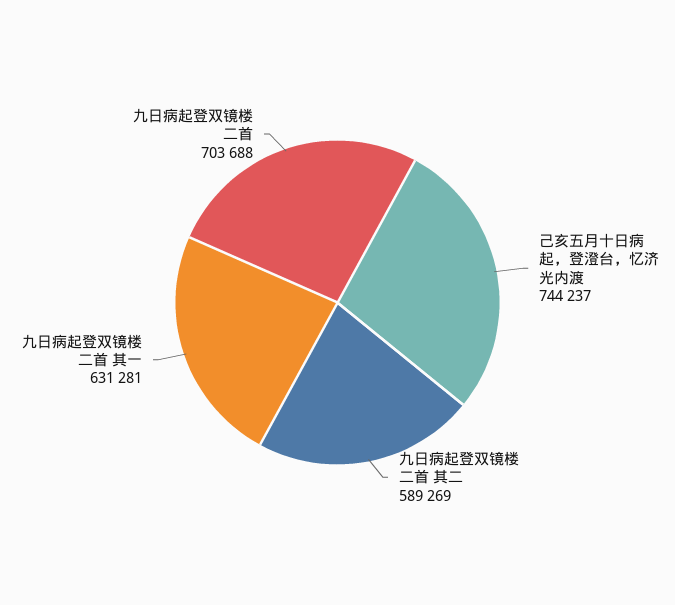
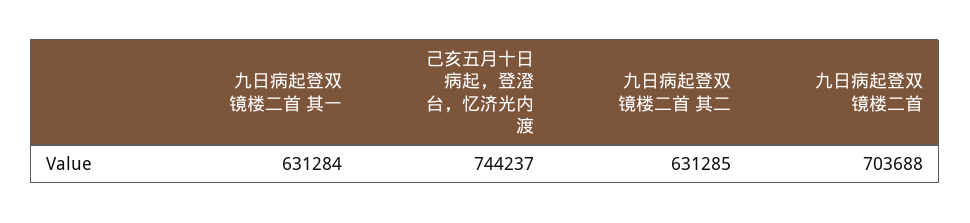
九日病起登双镜楼二首 其二: 589269 -> 631285
九日病起登双镜楼二首 其一: 631281 -> 631284

